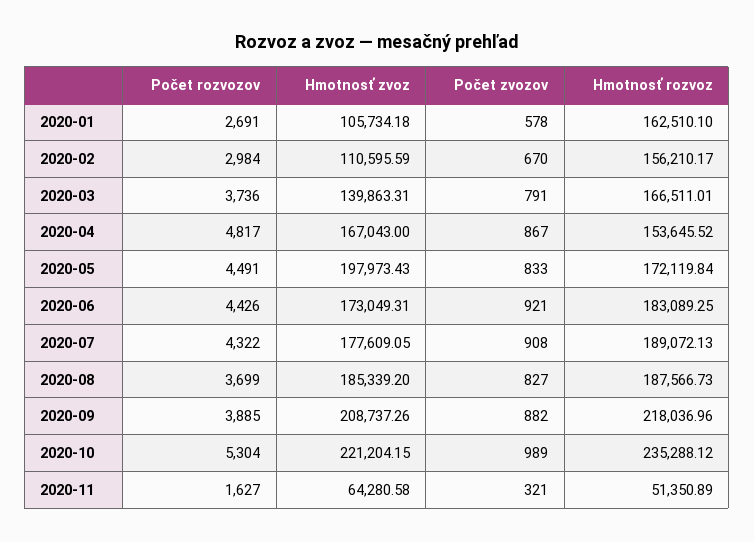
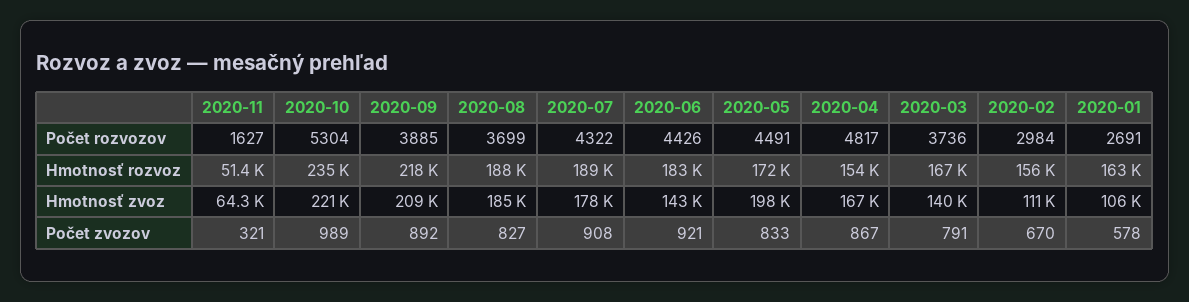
Hmotnosť zvoz, 2020-06: 173049.31 -> 143000
Počet zvozov, 2020-09: 882 -> 892

